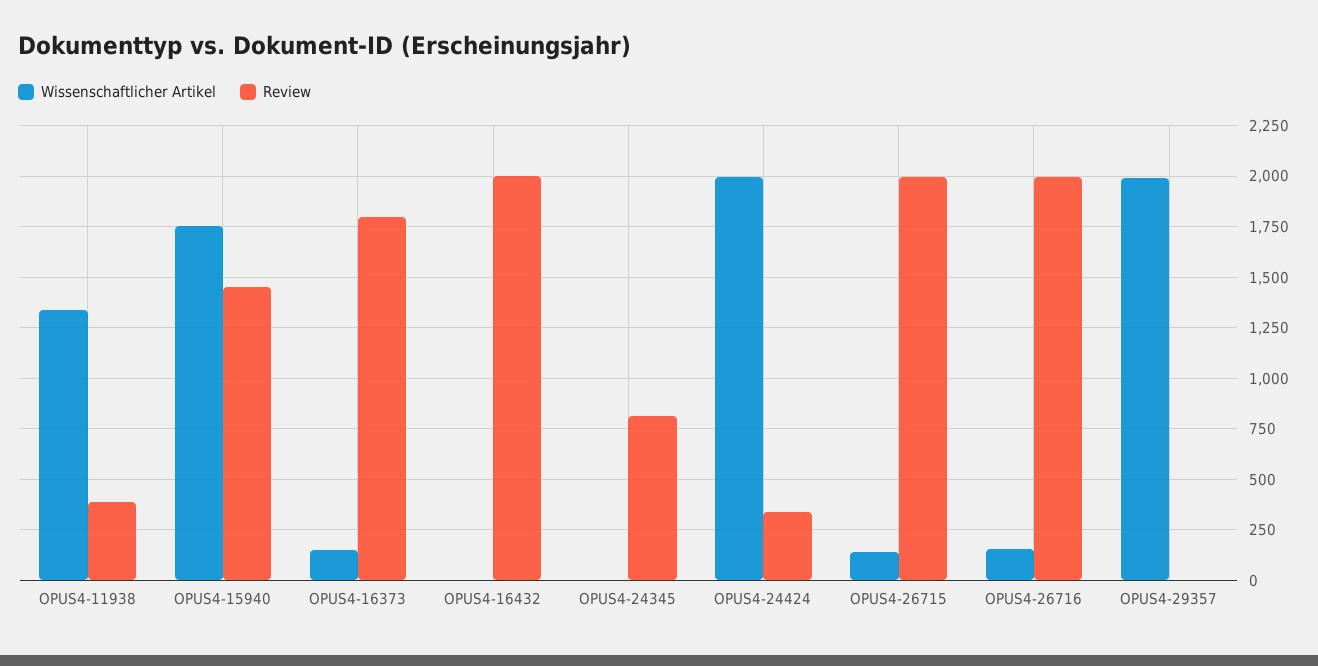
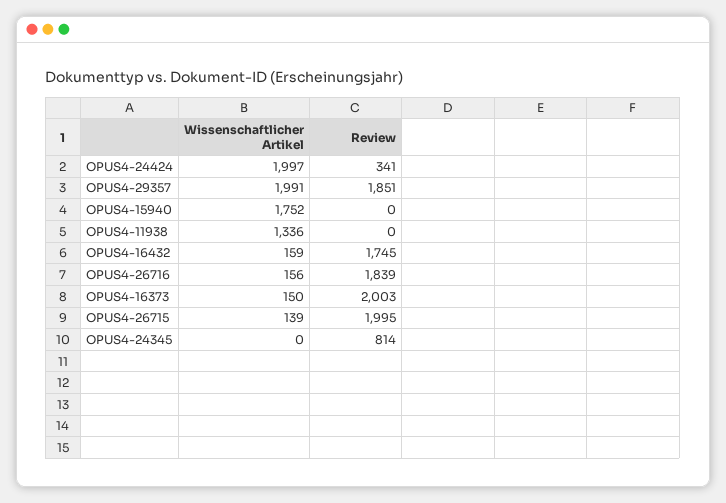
Review, OPUS4-11938: 400 -> 0
Review, OPUS4-15940: 1450 -> 0
Review, OPUS4-16373: 1800 -> 2003
Wissenschaftlicher Artikel, OPUS4-16432: 0 -> 159
Review, OPUS4-16432: 2000 -> 1745
Review, OPUS4-26716: 2000 -> 1839
Review, OPUS4-29357: 0 -> 1851

